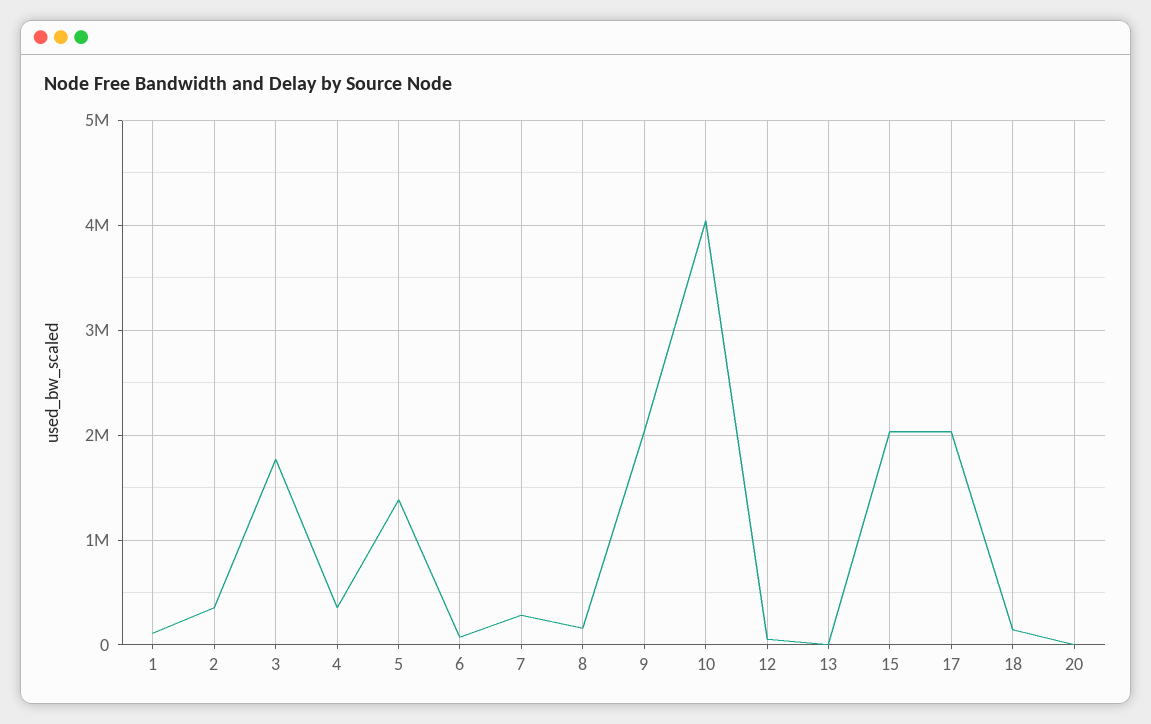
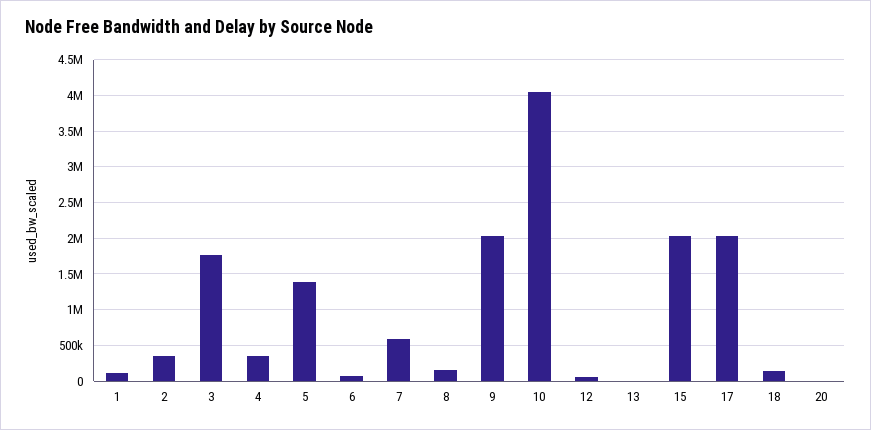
7: 300000 -> 600000

